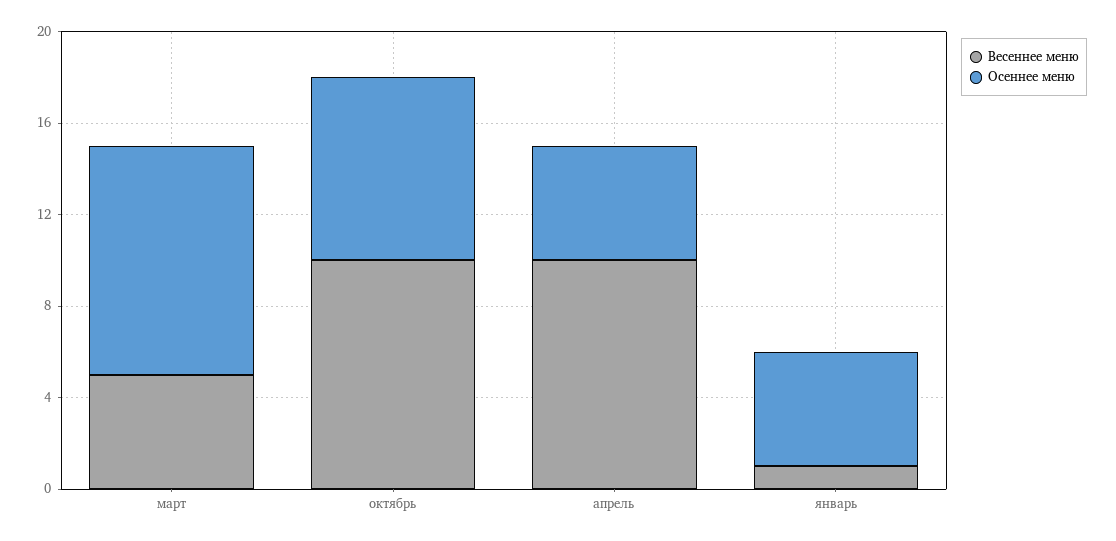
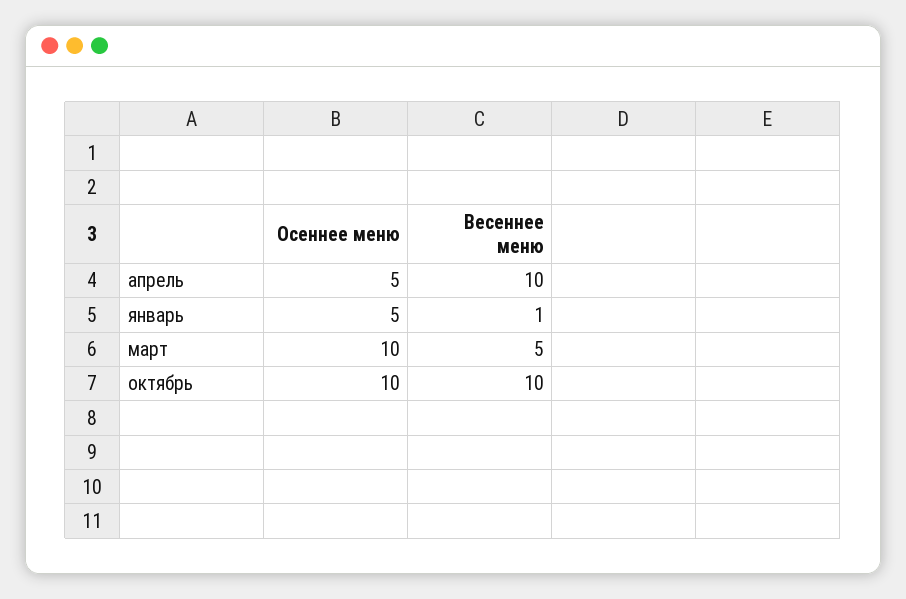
Осеннее меню, октябрь: 8 -> 10

